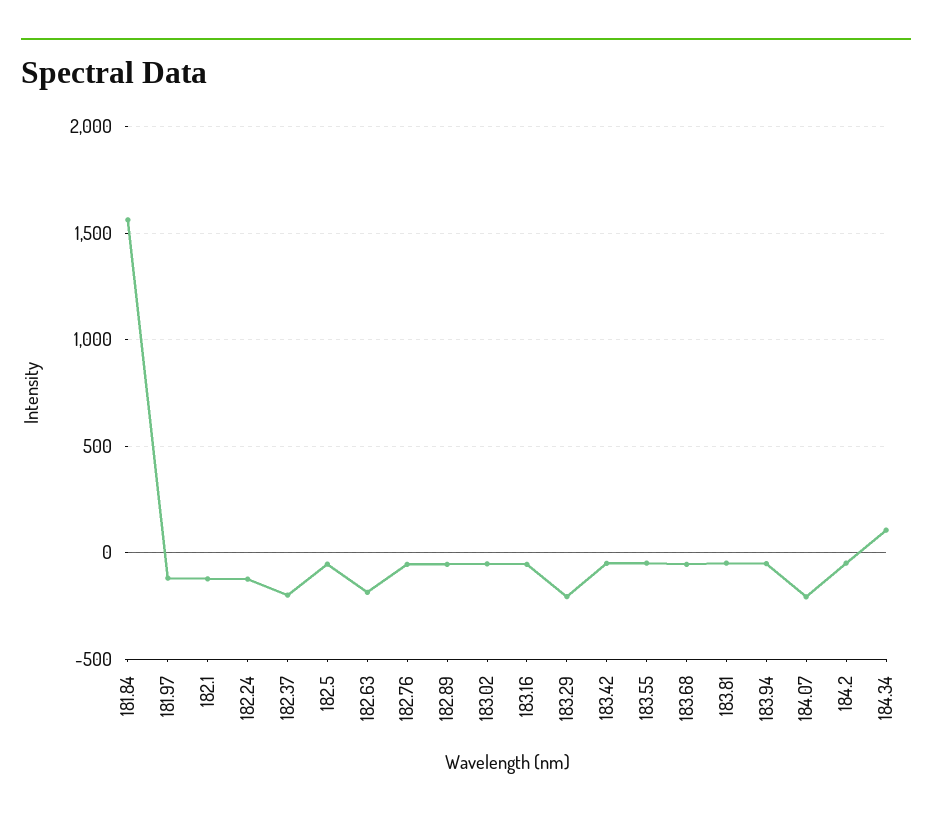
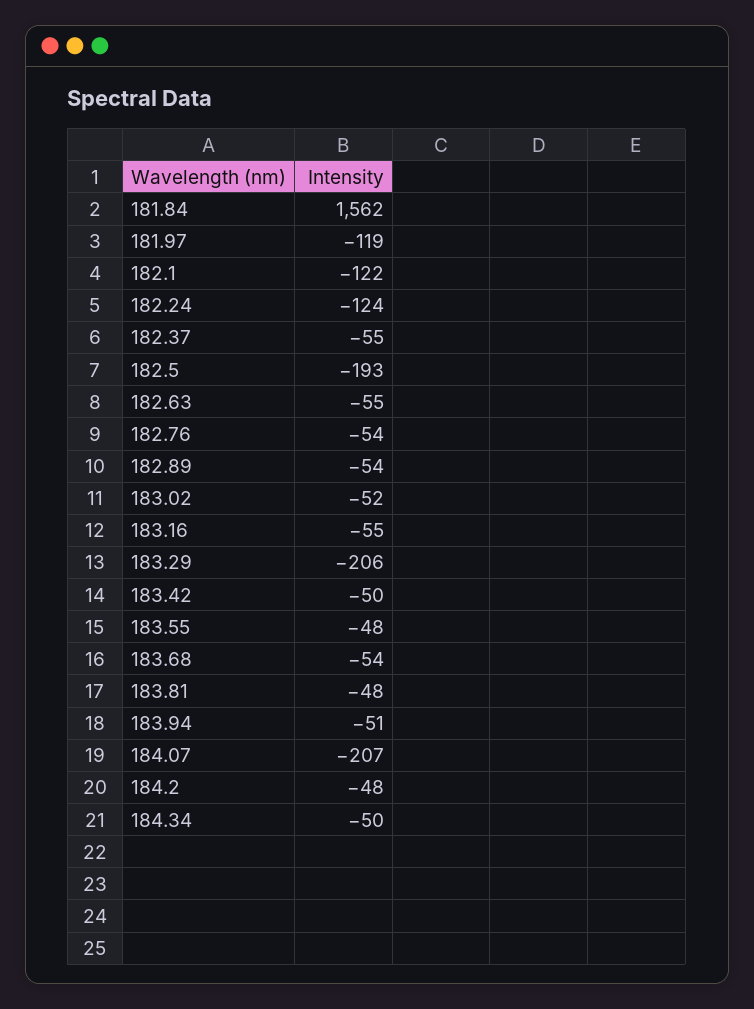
182.37: -200 -> -55
182.5: -50 -> -193
182.63: -200 -> -55
184.34: 100 -> -50

